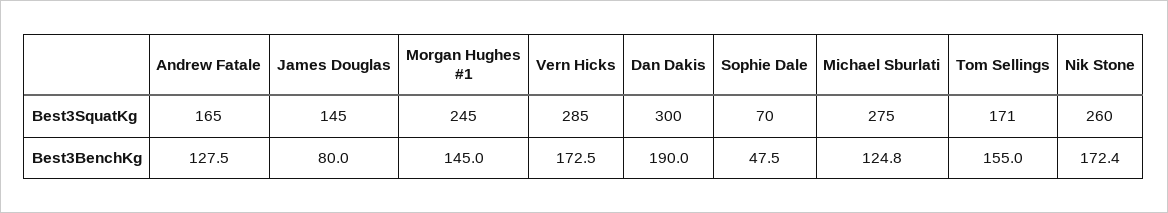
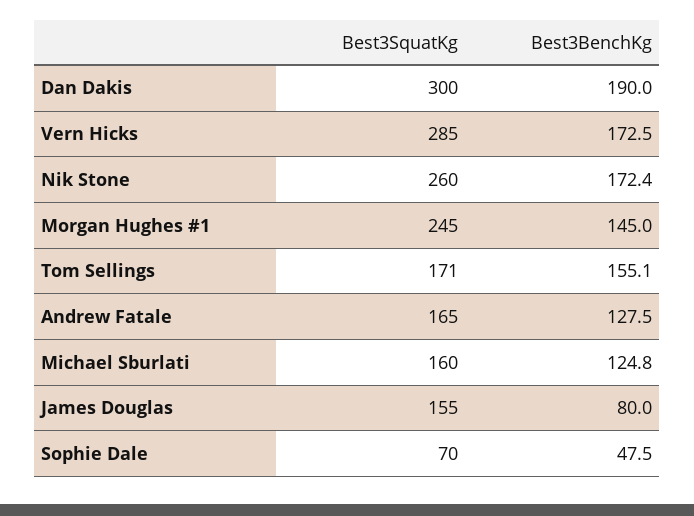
James Douglas, Best3SquatKg: 145 -> 155
Michael Sburlati, Best3SquatKg: 275 -> 160
Tom Sellings, Best3BenchKg: 155 -> 155.1

